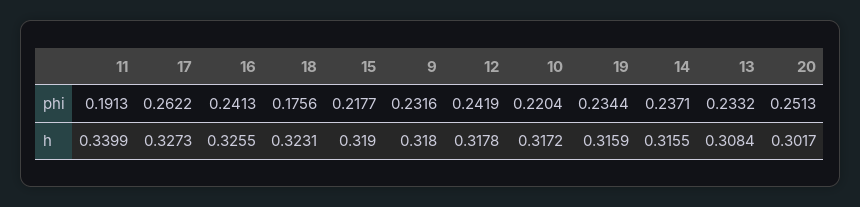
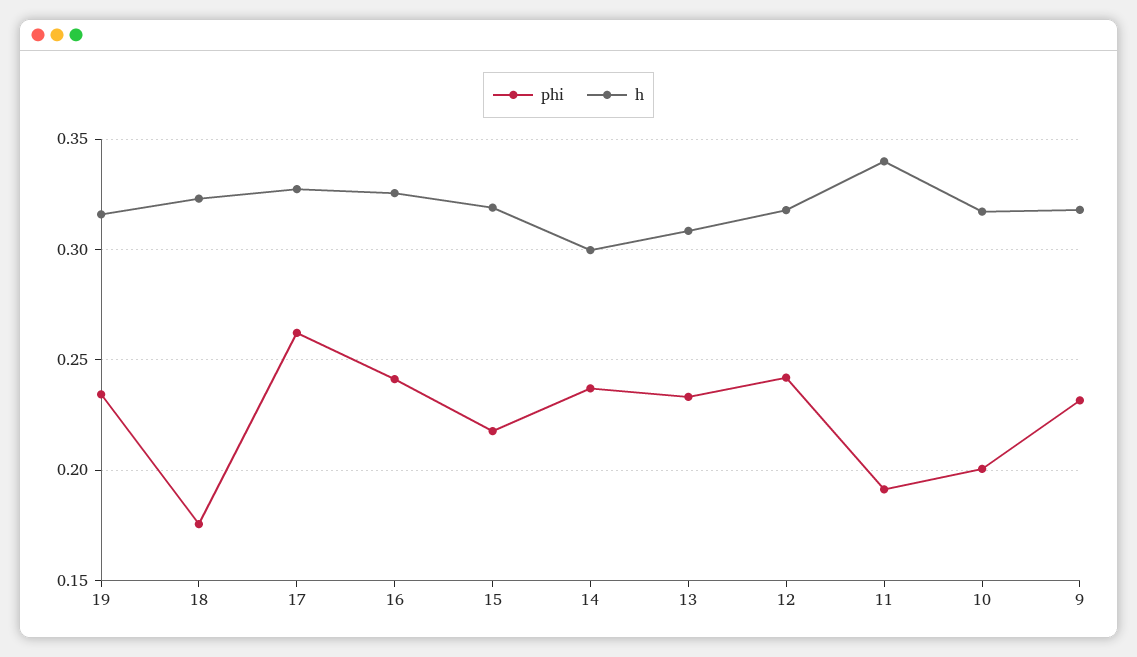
phi, 10: 0.2204 -> 0.2
phi, 20: 0.2513 -> none
h, 14: 0.3155 -> 0.3
h, 20: 0.3017 -> none

